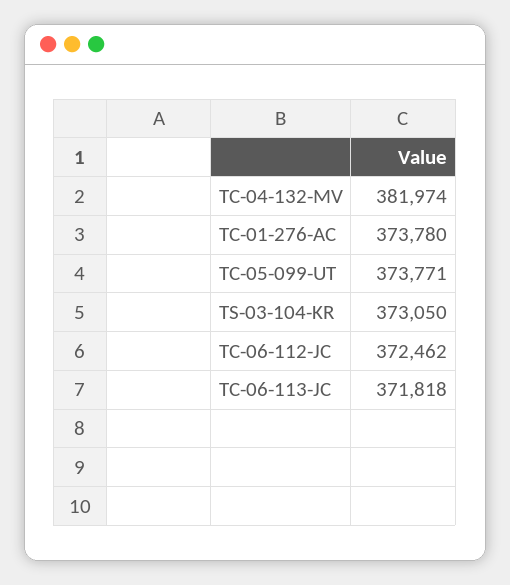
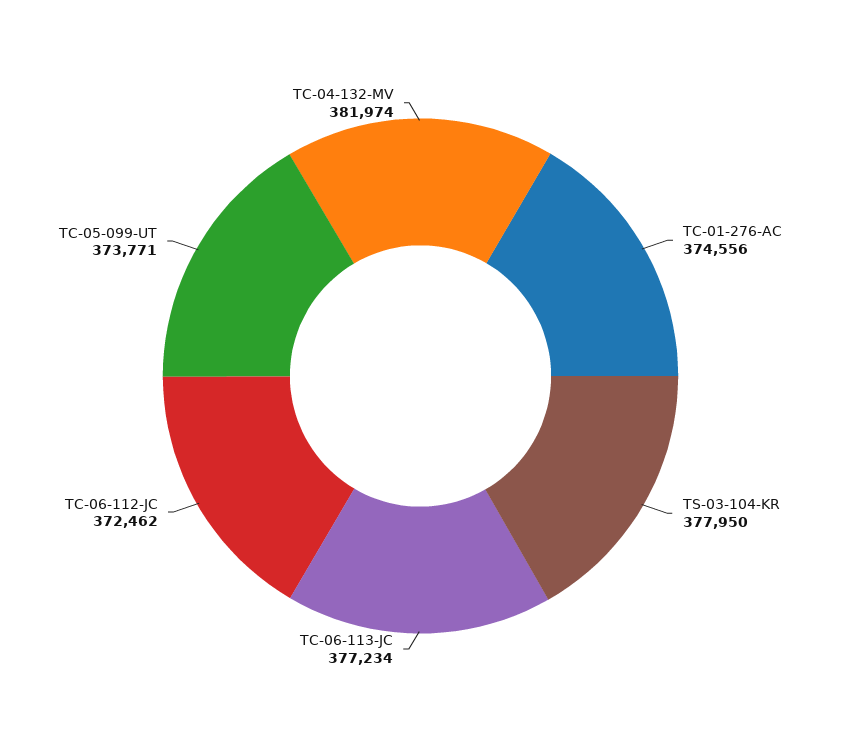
TC-01-276-AC: 373780 -> 374556
TS-03-104-KR: 373050 -> 377950
TC-06-113-JC: 371818 -> 377234

